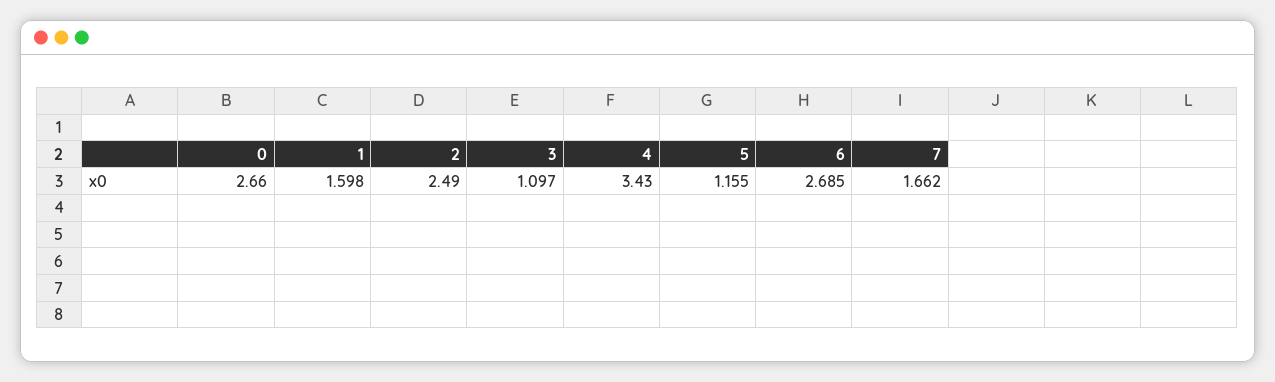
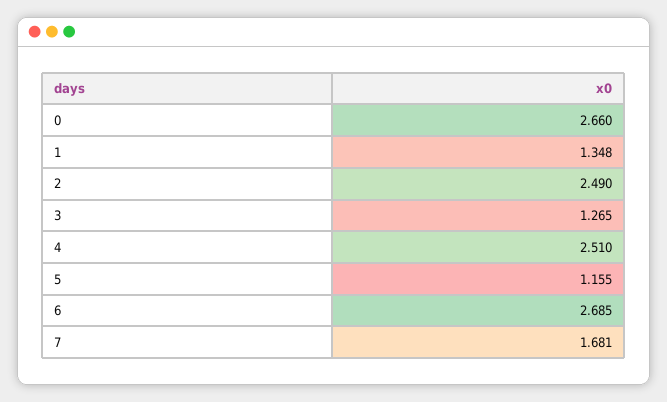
1: 1.598 -> 1.348
3: 1.097 -> 1.265
4: 3.43 -> 2.51
7: 1.662 -> 1.681

